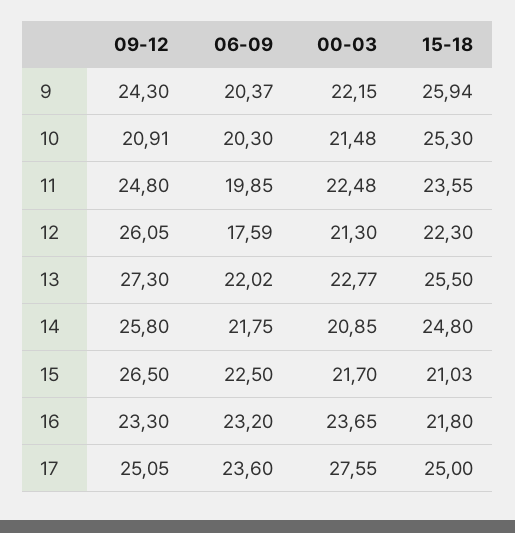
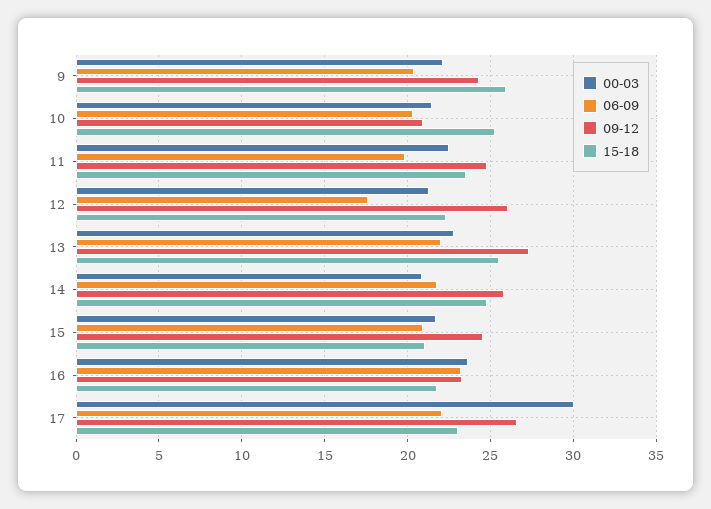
09-12, 15: 26.5 -> 24.5
06-09, 15: 22.5 -> 21
09-12, 17: 25.05 -> 26.5
06-09, 17: 23.6 -> 22
00-03, 17: 27.55 -> 30
15-18, 17: 25 -> 23

